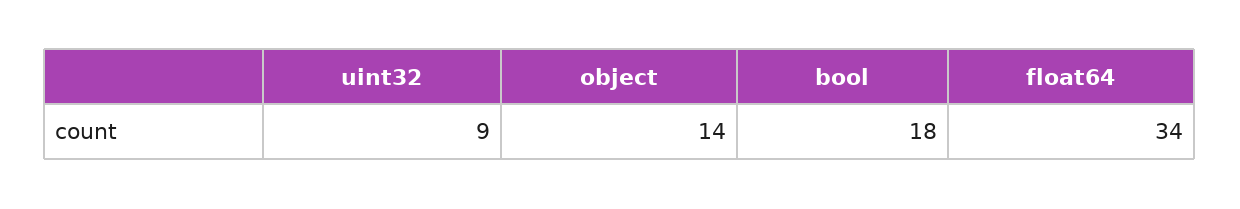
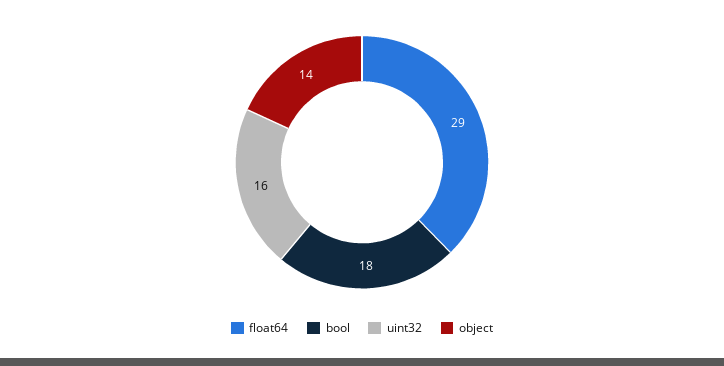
uint32: 9 -> 16
float64: 34 -> 29

